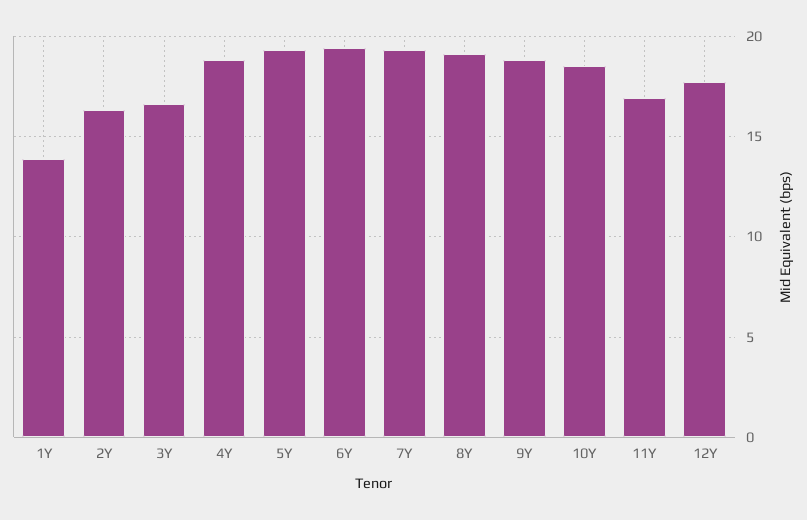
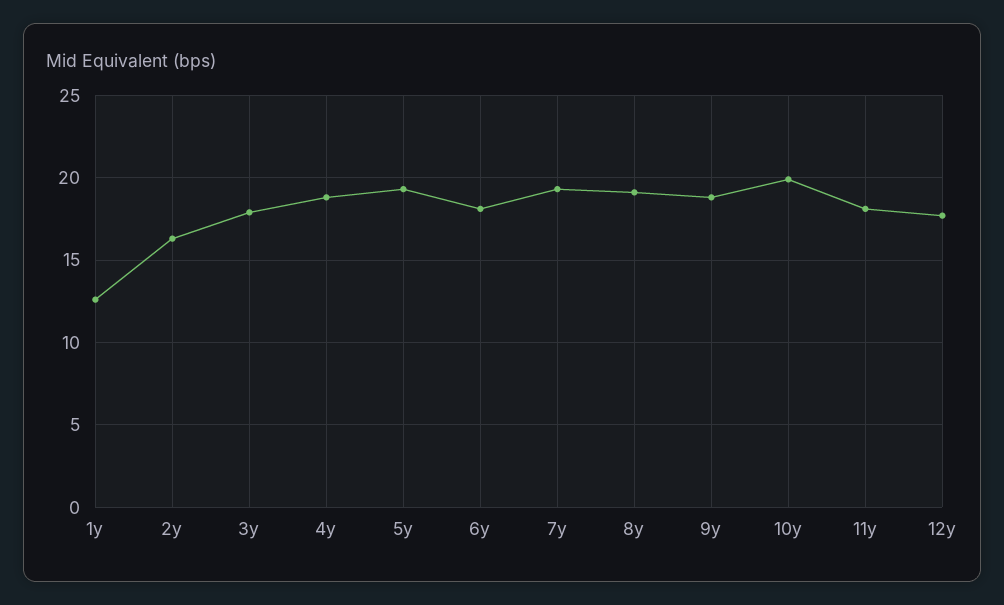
1Y: 14 -> 12.5
3Y: 16.5 -> 18
6Y: 19.5 -> 18
10Y: 18.5 -> 20
11Y: 17 -> 18

